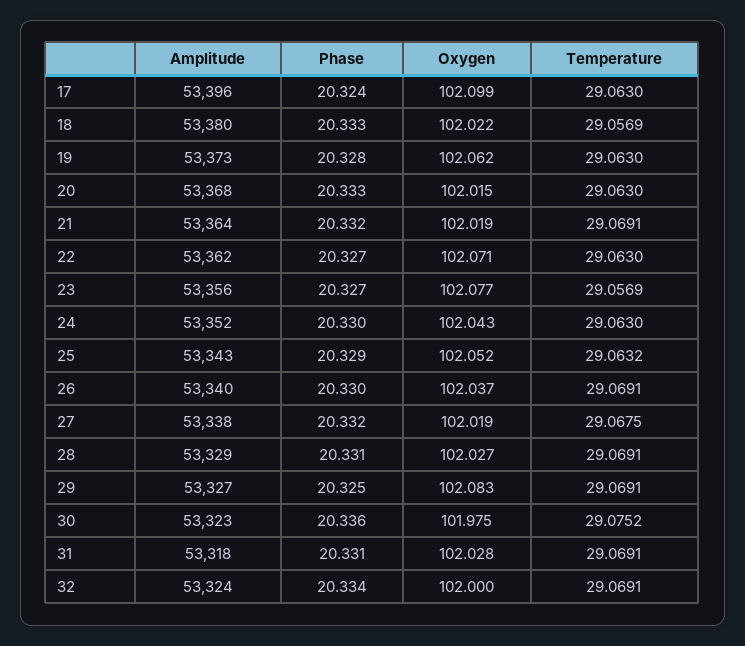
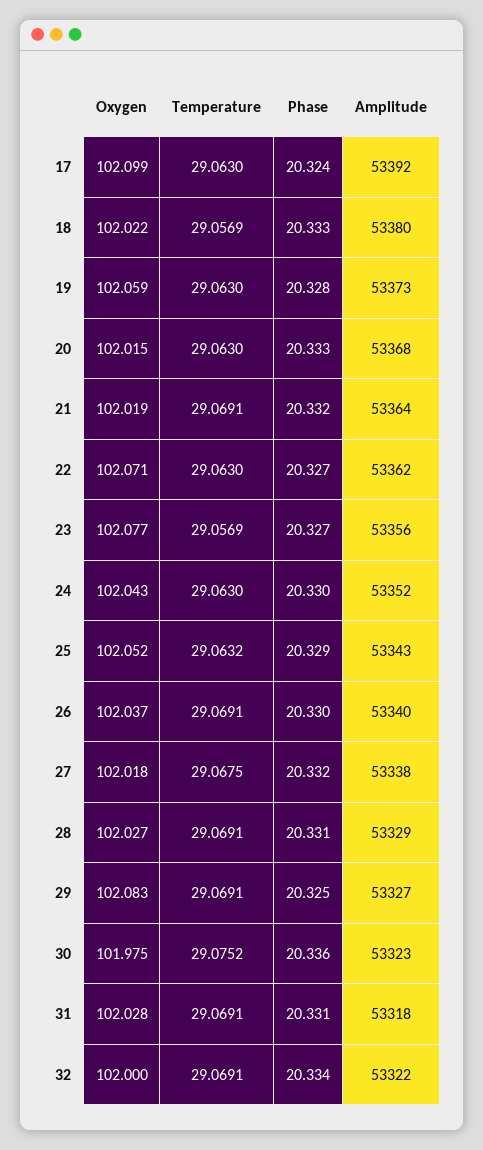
Amplitude, 17: 53396 -> 53392
Oxygen, 19: 102.062 -> 102.059
Oxygen, 27: 102.019 -> 102.018
Amplitude, 32: 53324 -> 53322

